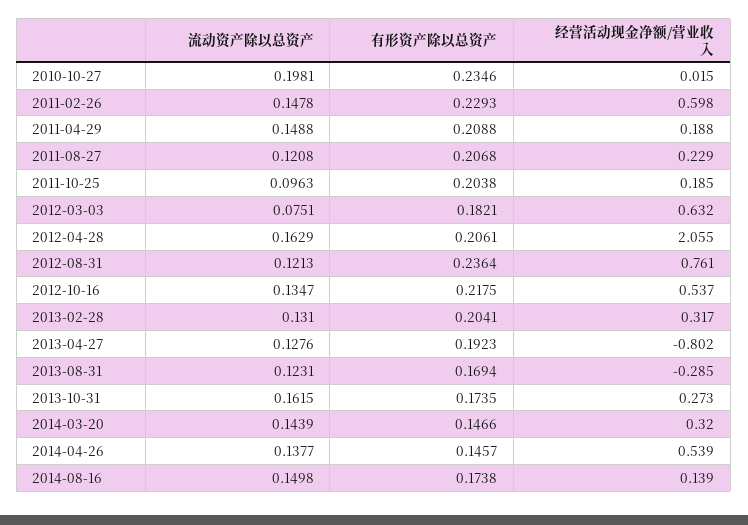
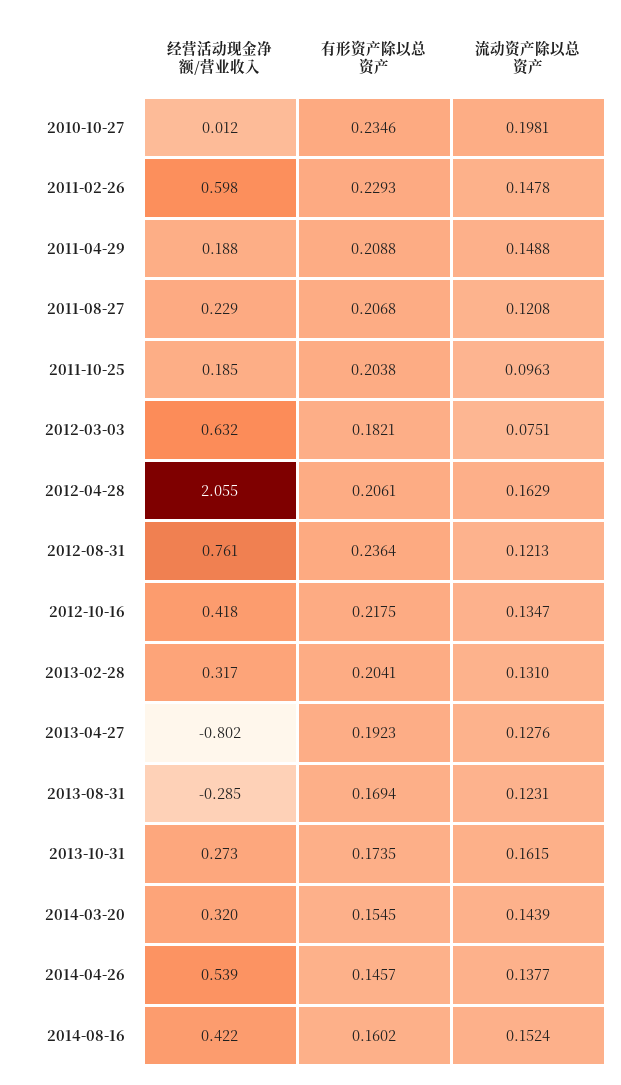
经营活动现金净额/营业收入, 2010-10-27: 0.015 -> 0.012
经营活动现金净额/营业收入, 2012-10-16: 0.537 -> 0.418
有形资产除以总资产, 2014-03-20: 0.1466 -> 0.1545
流动资产除以总资产, 2014-08-16: 0.1498 -> 0.1524
有形资产除以总资产, 2014-08-16: 0.1738 -> 0.1602
经营活动现金净额/营业收入, 2014-08-16: 0.139 -> 0.422

